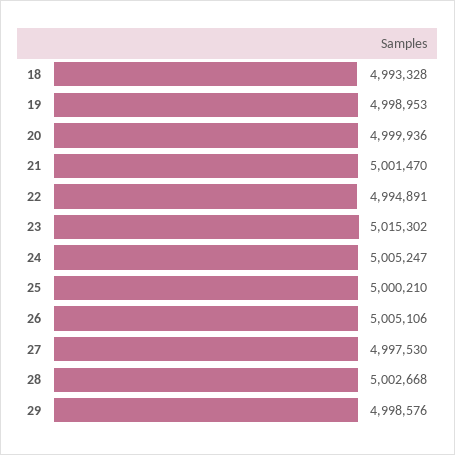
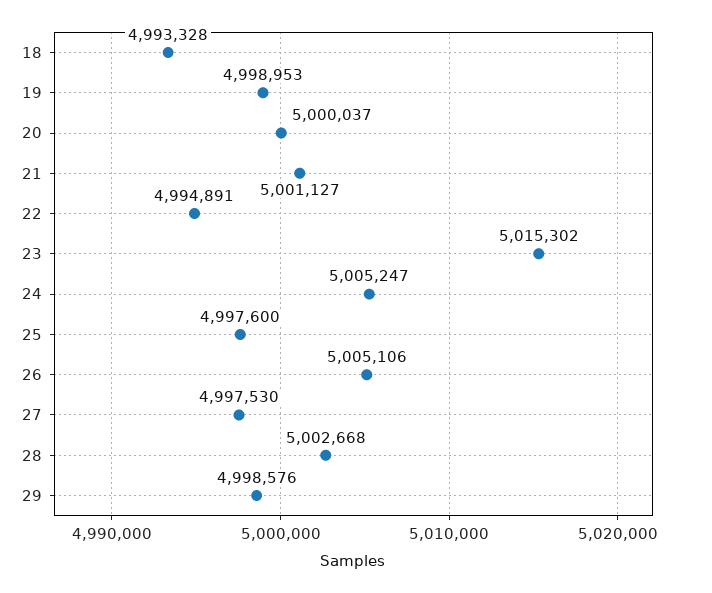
20: 4999936 -> 5000037
21: 5001470 -> 5001127
25: 5000210 -> 4997600

